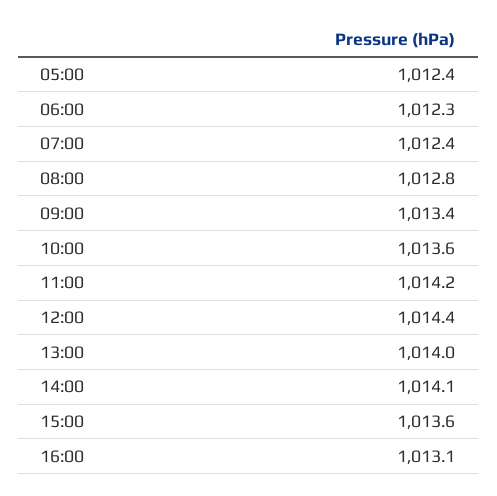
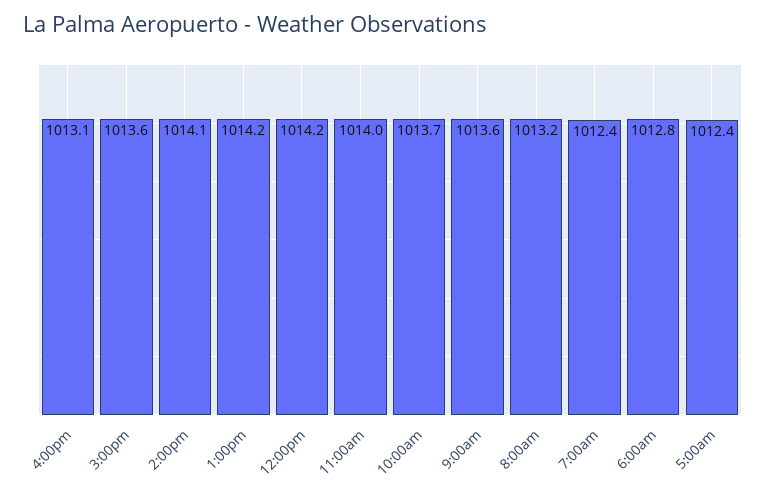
06:00: 1012.3 -> 1012.8
08:00: 1012.8 -> 1013.2
09:00: 1013.4 -> 1013.6
10:00: 1013.6 -> 1013.7
11:00: 1014.2 -> 1014
12:00: 1014.4 -> 1014.2
13:00: 1014 -> 1014.2

